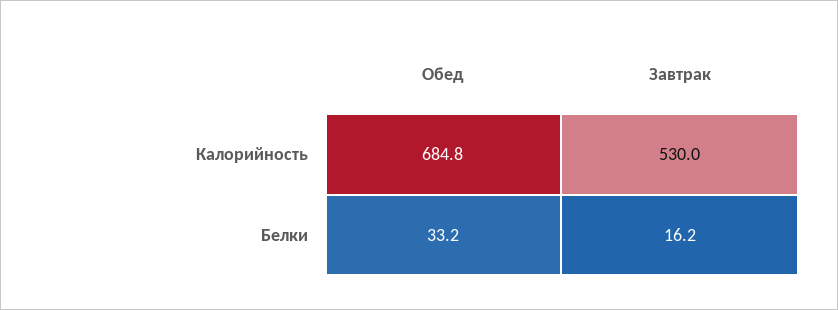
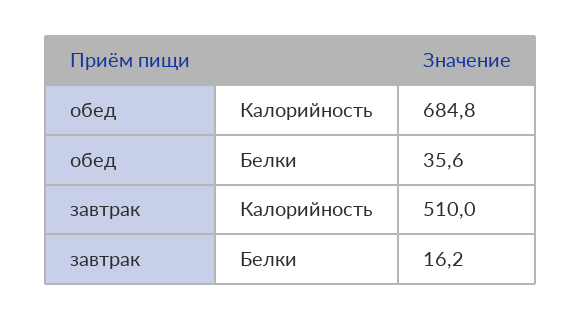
Завтрак, Калорийность: 530 -> 510
Обед, Белки: 33.2 -> 35.6

